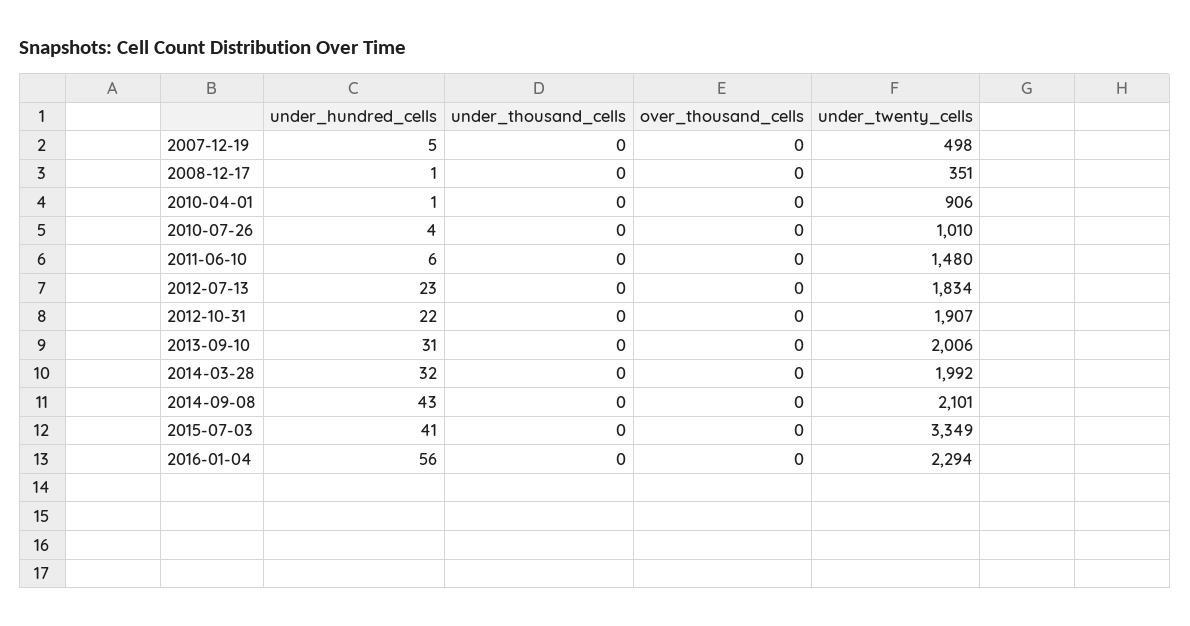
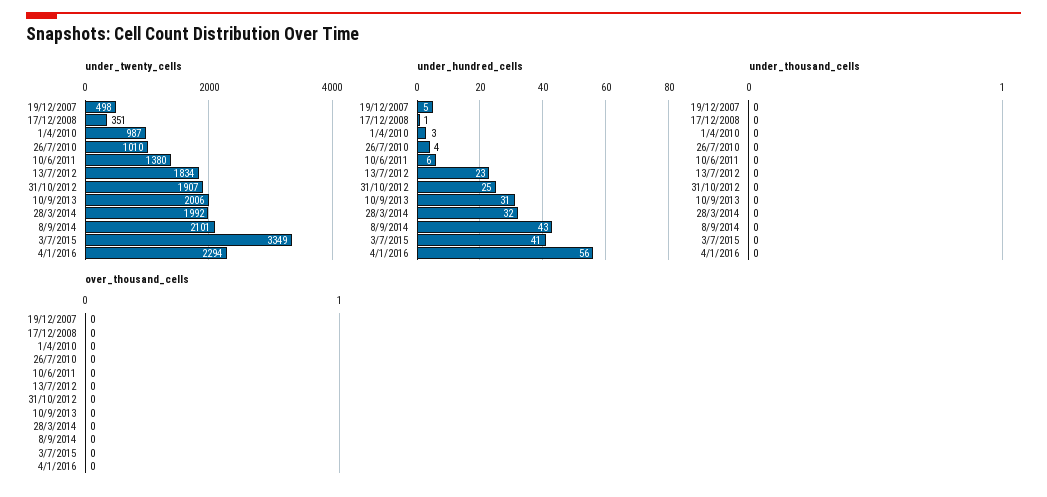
under_hundred_cells, 2010-04-01: 1 -> 3
under_twenty_cells, 2010-04-01: 906 -> 987
under_twenty_cells, 2011-06-10: 1480 -> 1380
under_hundred_cells, 2012-10-31: 22 -> 25

